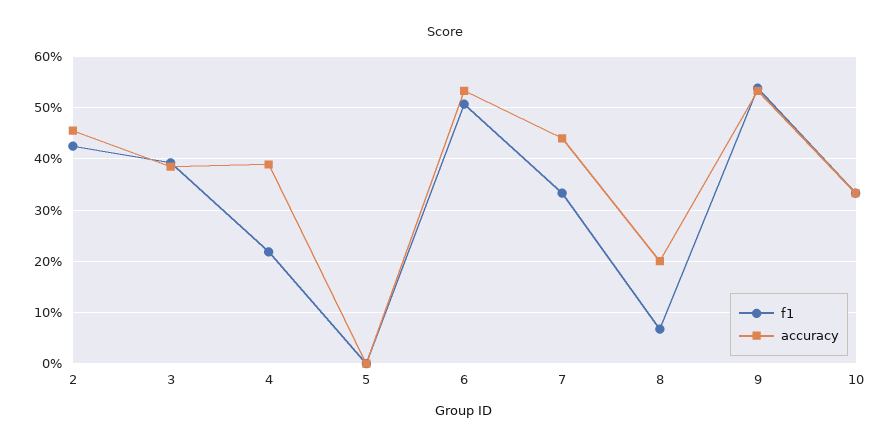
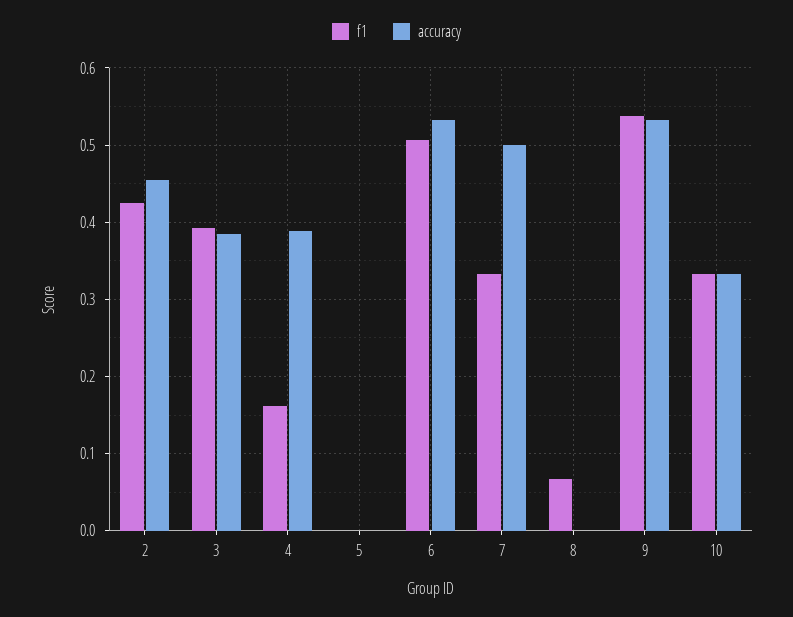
f1, 4: 0.22 -> 0.16
accuracy, 7: 0.44 -> 0.5
accuracy, 8: 0.2 -> 0

